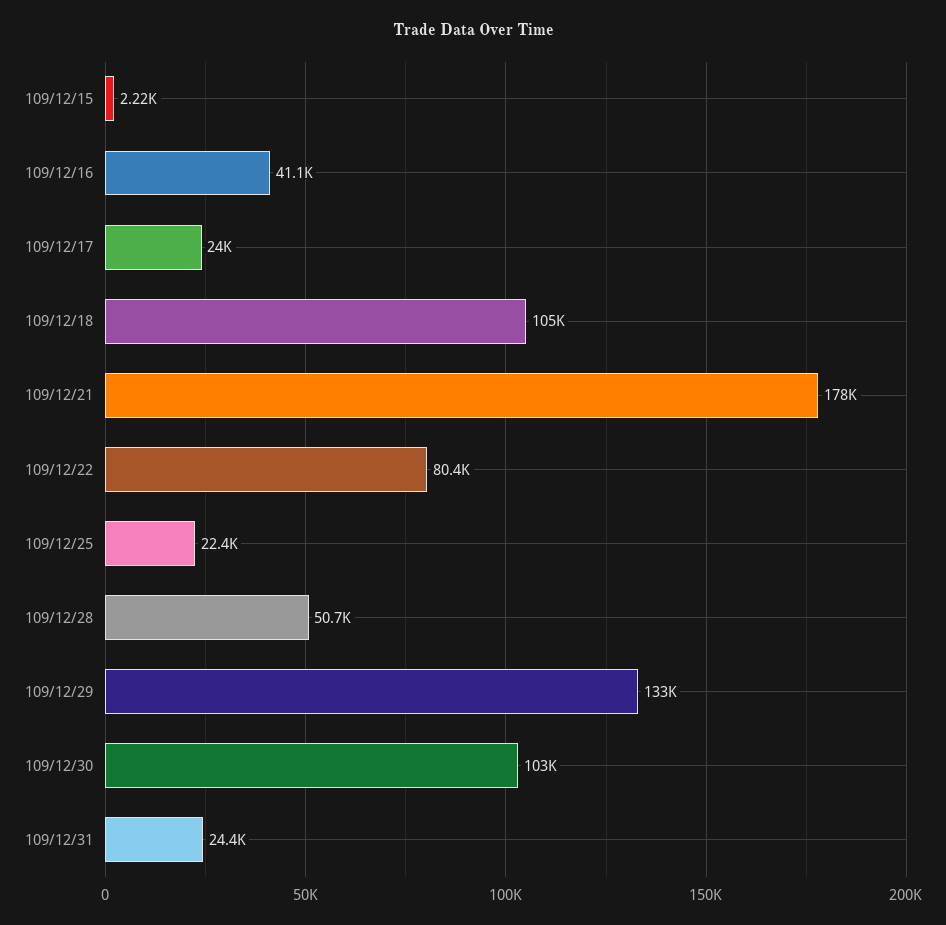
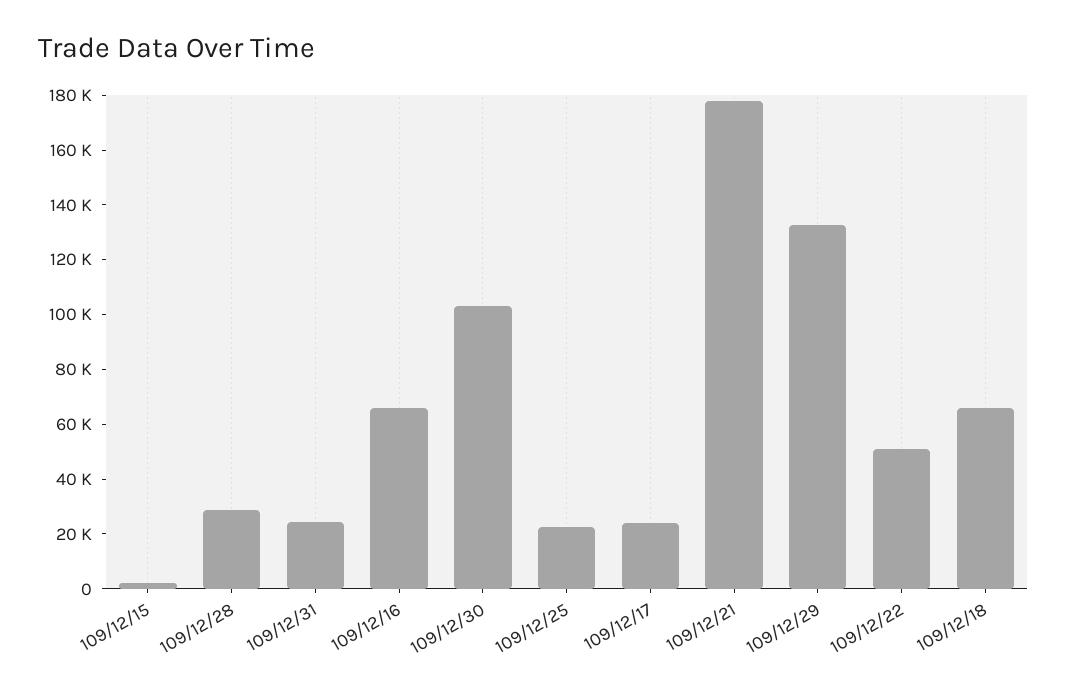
109/12/16: 41100 -> 65000
109/12/18: 105000 -> 65000
109/12/22: 80400 -> 50000
109/12/28: 50700 -> 30000

